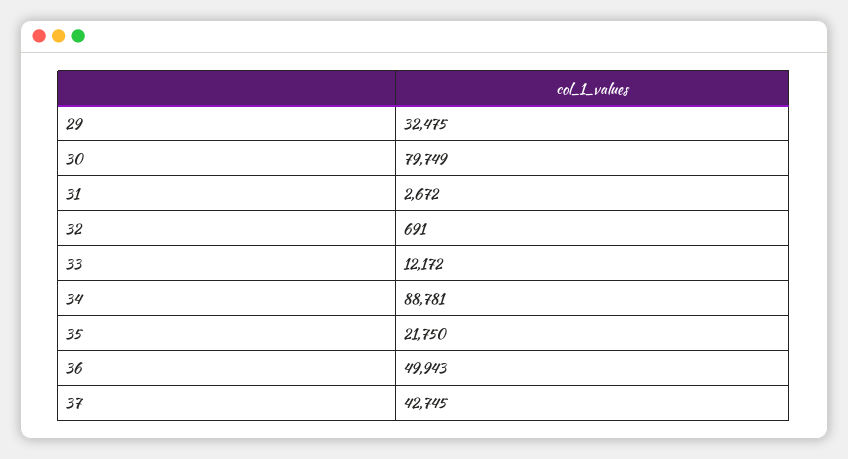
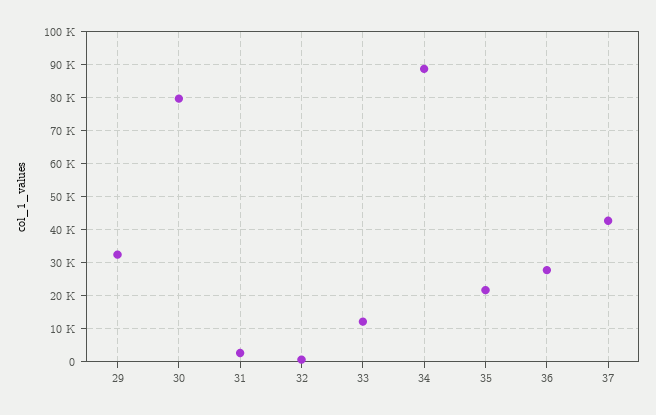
36: 49943 -> 28000

